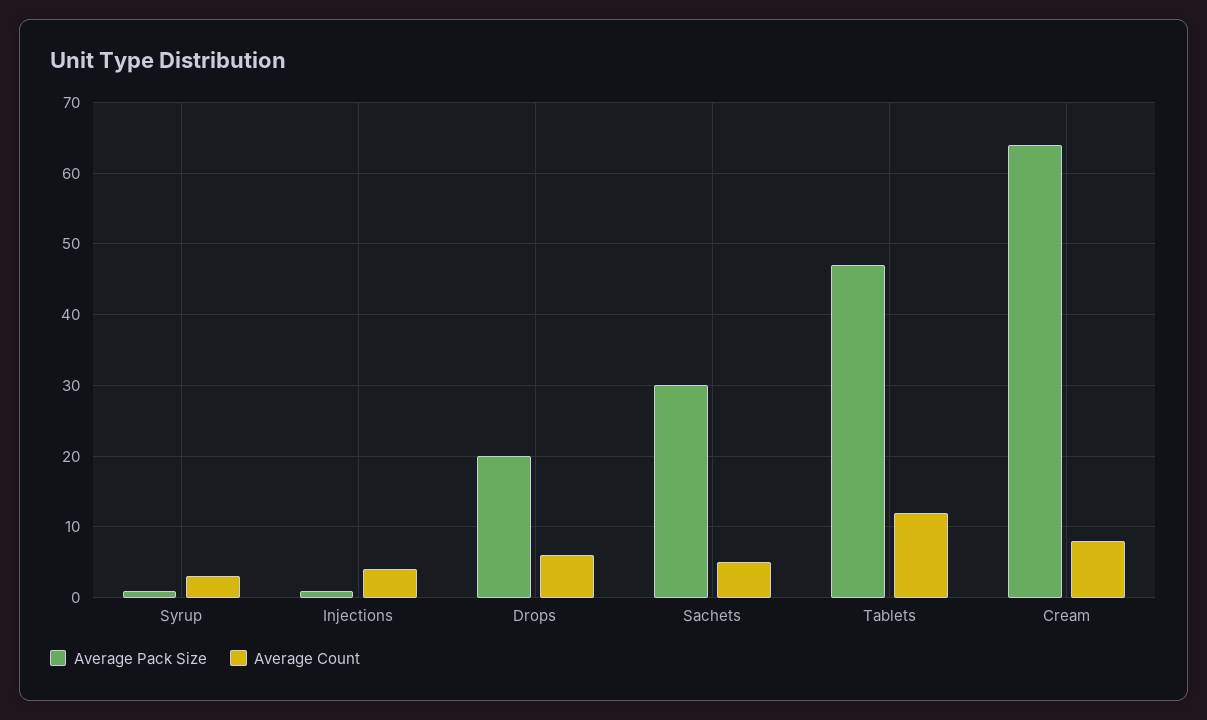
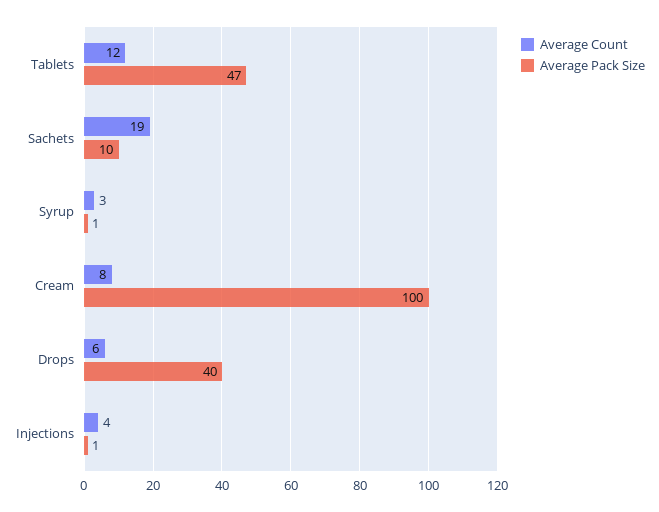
Average Pack Size, Drops: 20 -> 40
Average Pack Size, Sachets: 30 -> 10
Average Count, Sachets: 5 -> 19
Average Pack Size, Cream: 64 -> 100

